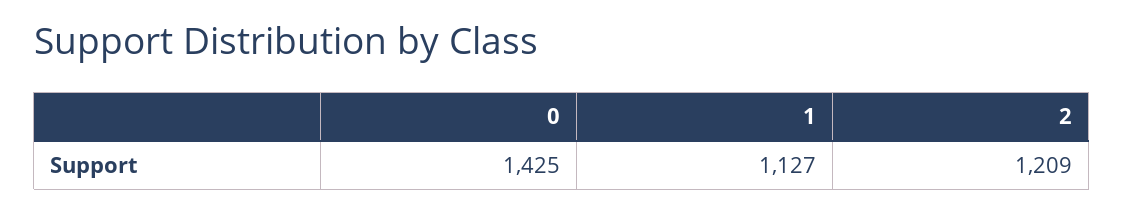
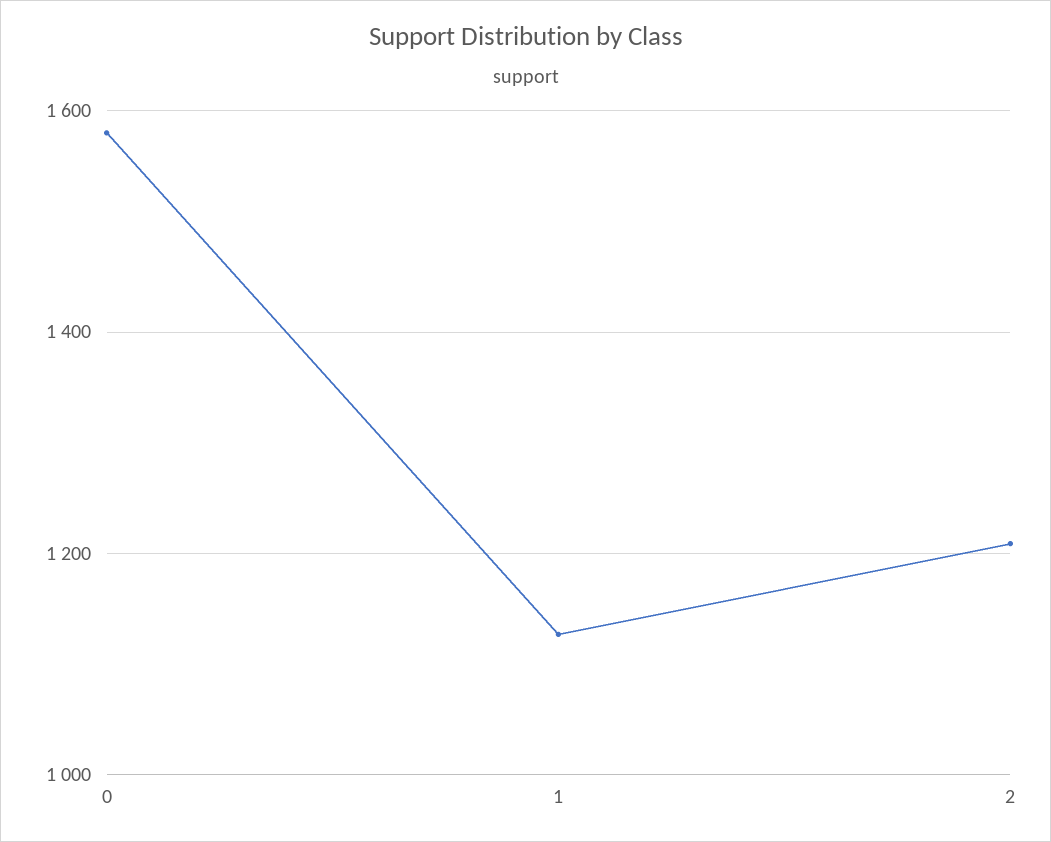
0: 1425 -> 1580

